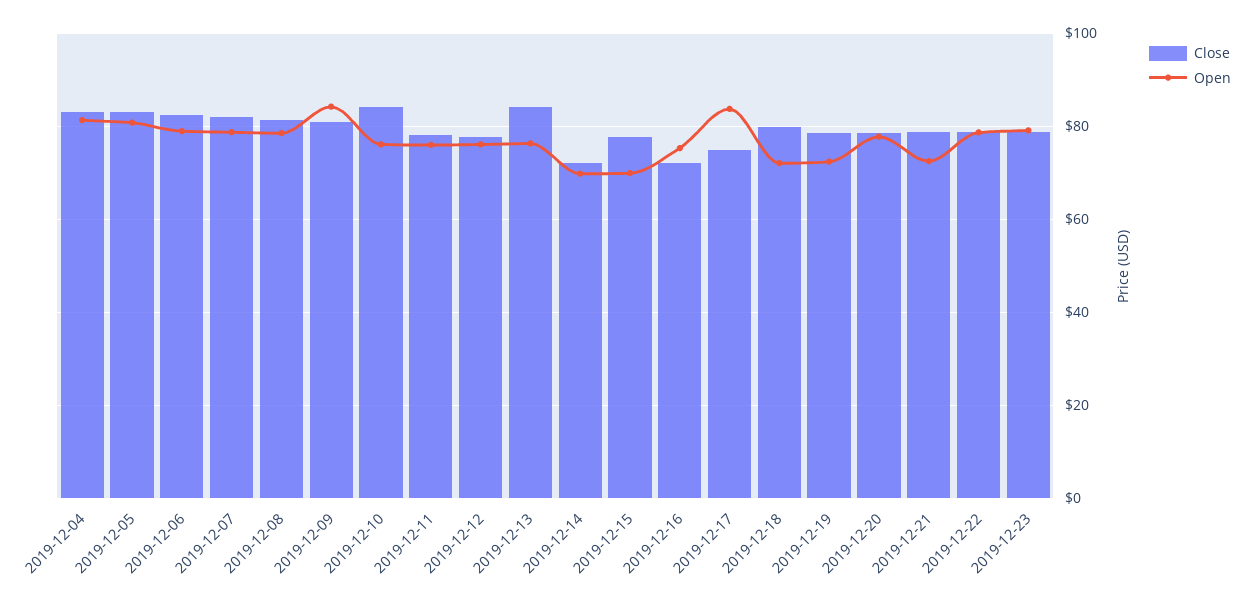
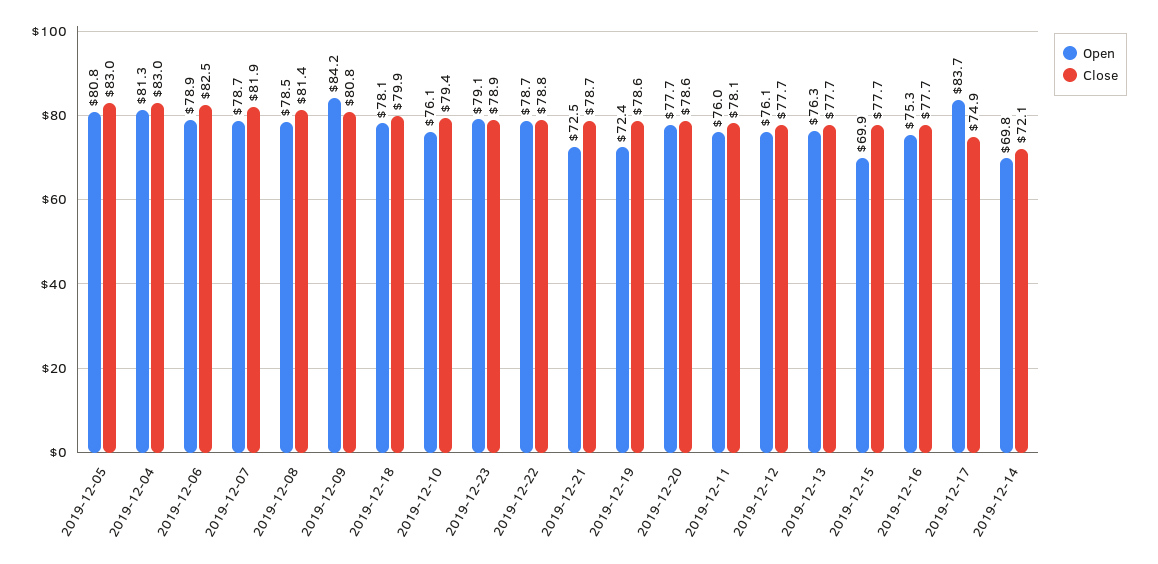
Close, 2019-12-10: 84 -> 79.4
Close, 2019-12-13: 84 -> 77.7
Close, 2019-12-16: 72 -> 77.7
Open, 2019-12-18: 72 -> 78.1

